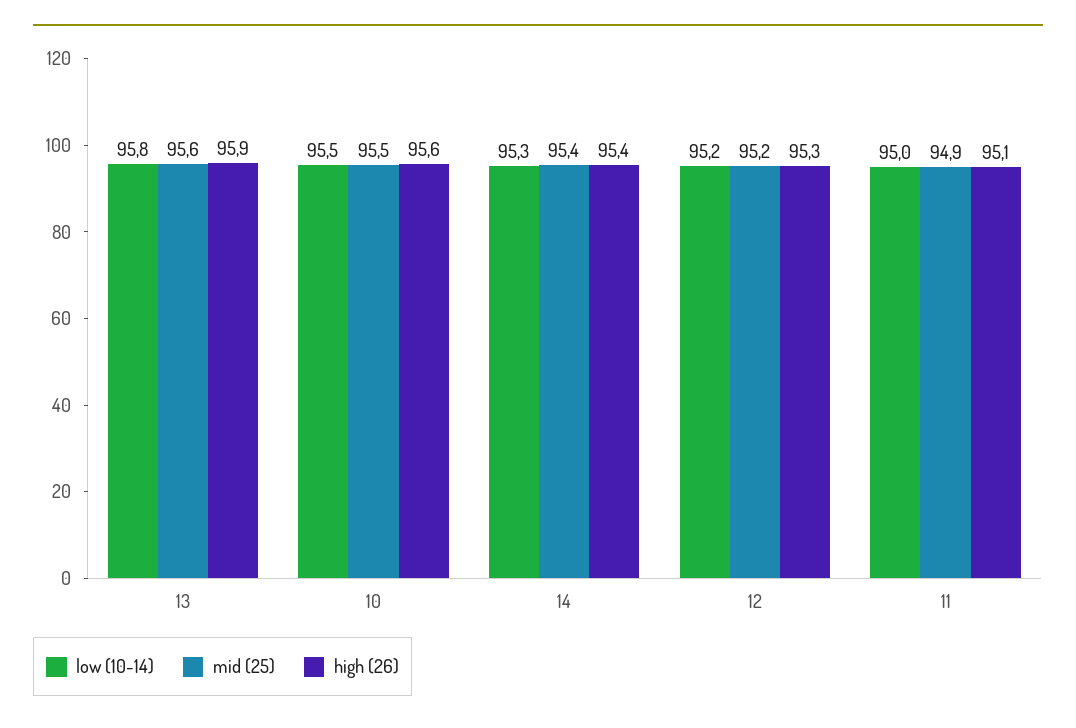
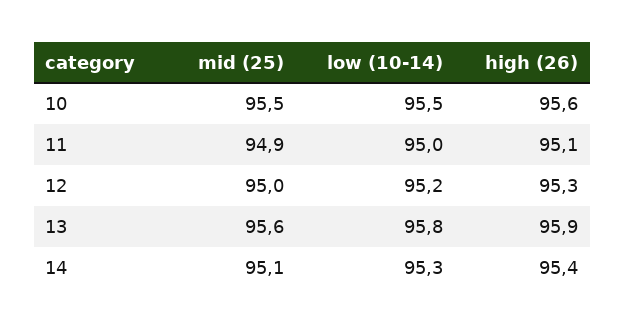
mid (25), 14: 95.4 -> 95.1
mid (25), 12: 95.2 -> 95

